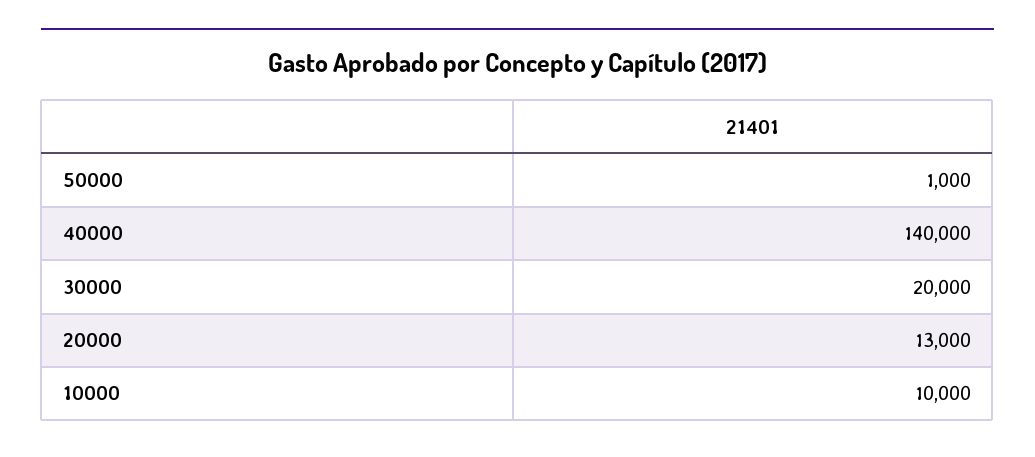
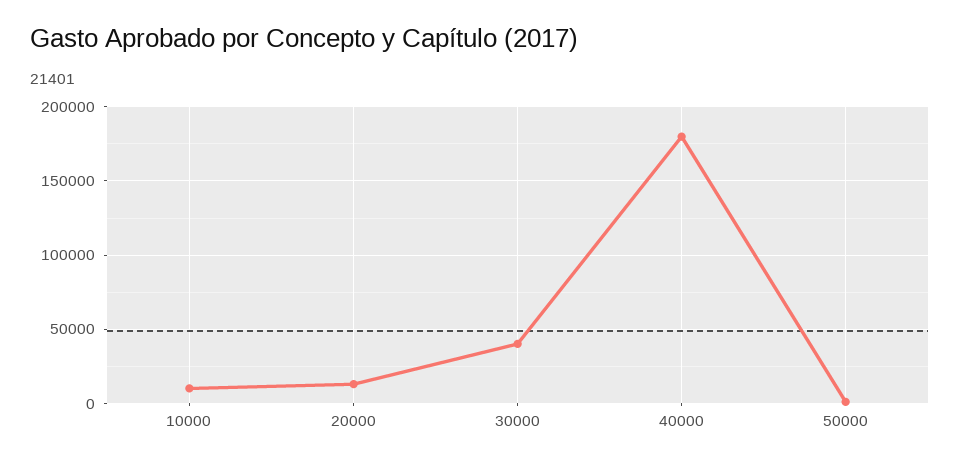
40000: 140000 -> 180000
30000: 20000 -> 40000

